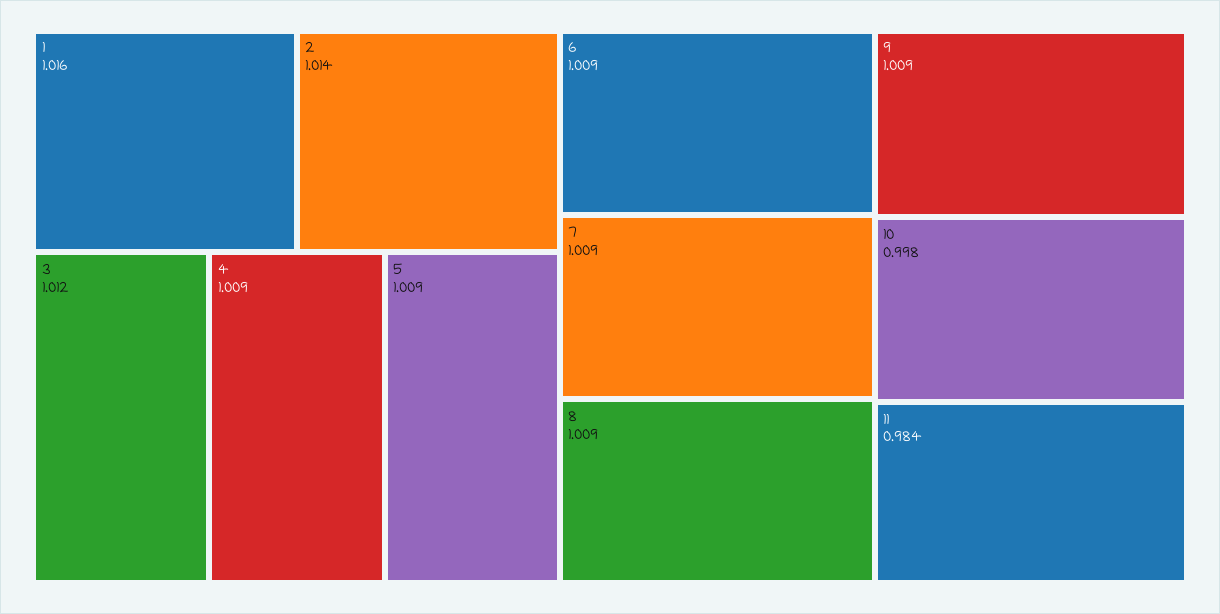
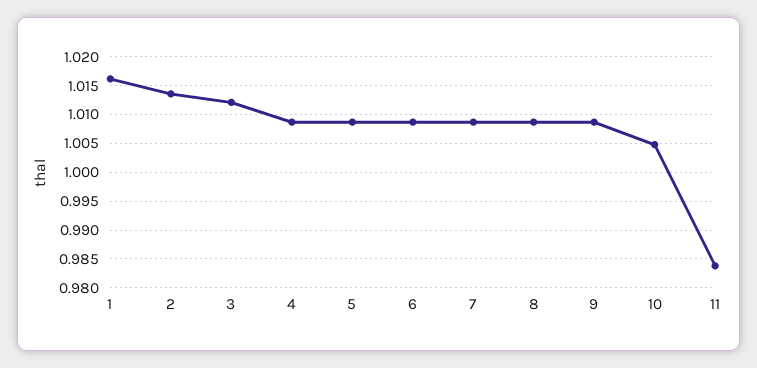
10: 0.998 -> 1.005

